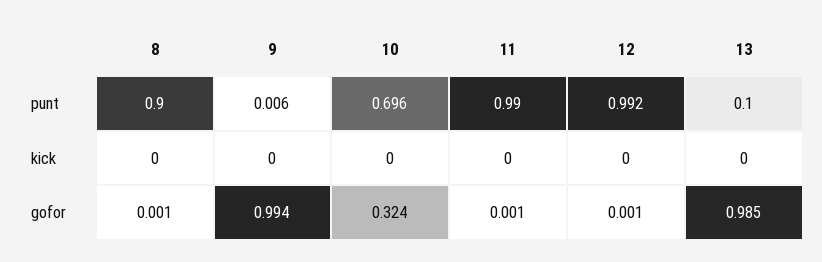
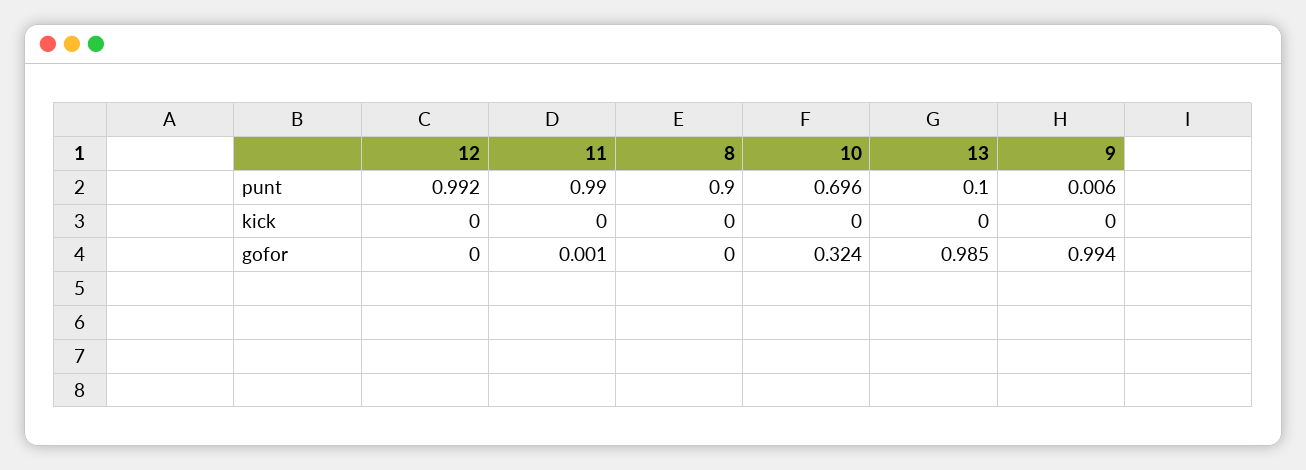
8, gofor: 0.001 -> 0
12, gofor: 0.001 -> 0

